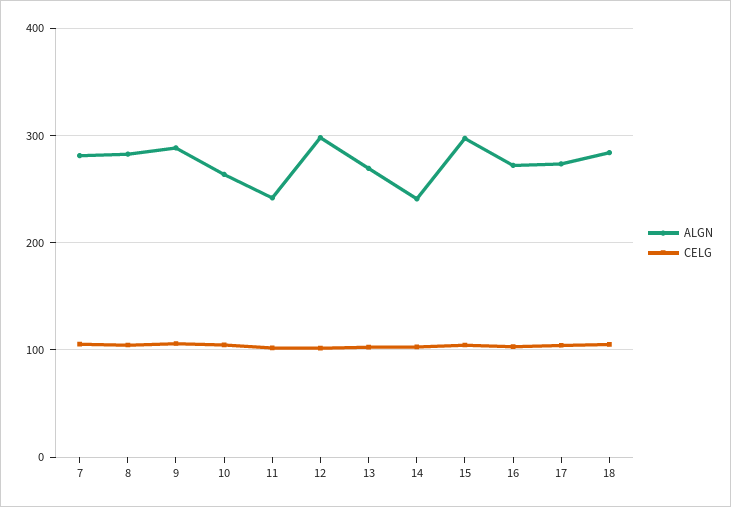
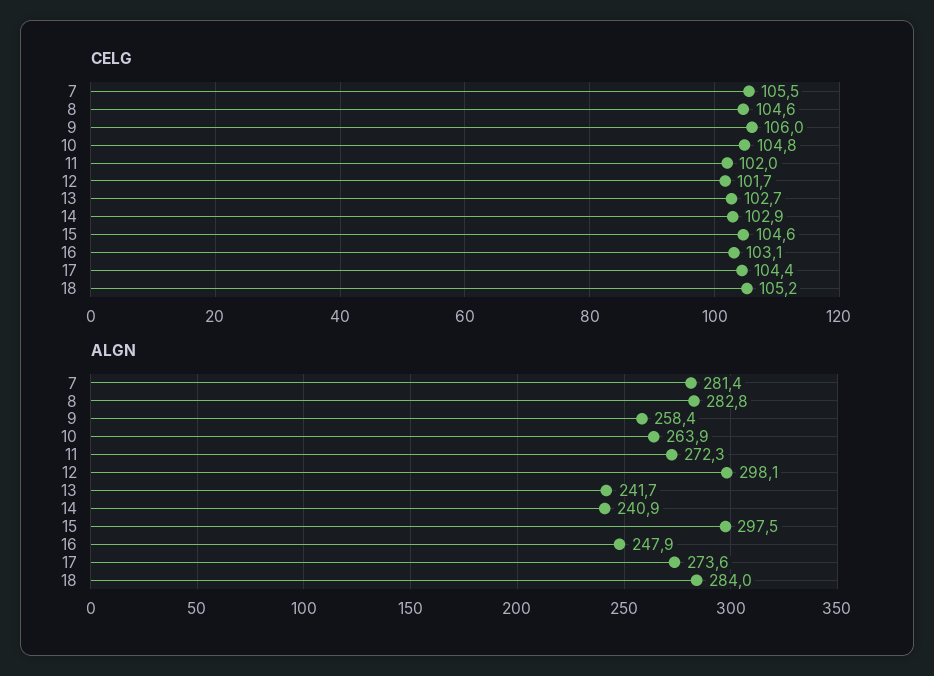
ALGN, 9: 290 -> 258.4
ALGN, 11: 240 -> 272.3
ALGN, 13: 270 -> 241.7
ALGN, 16: 270 -> 247.9

